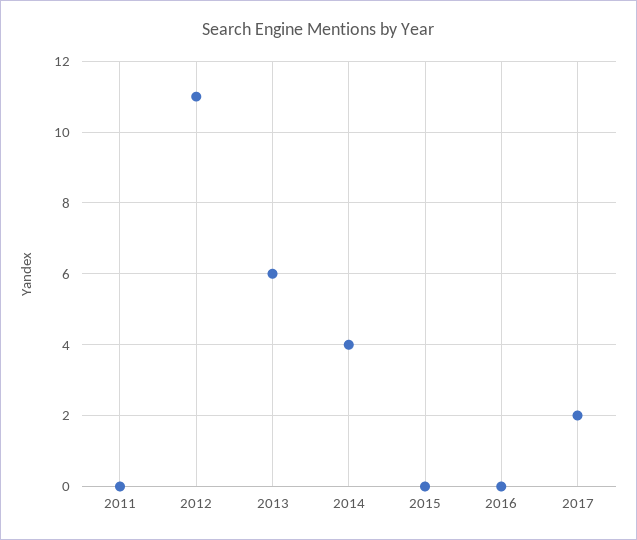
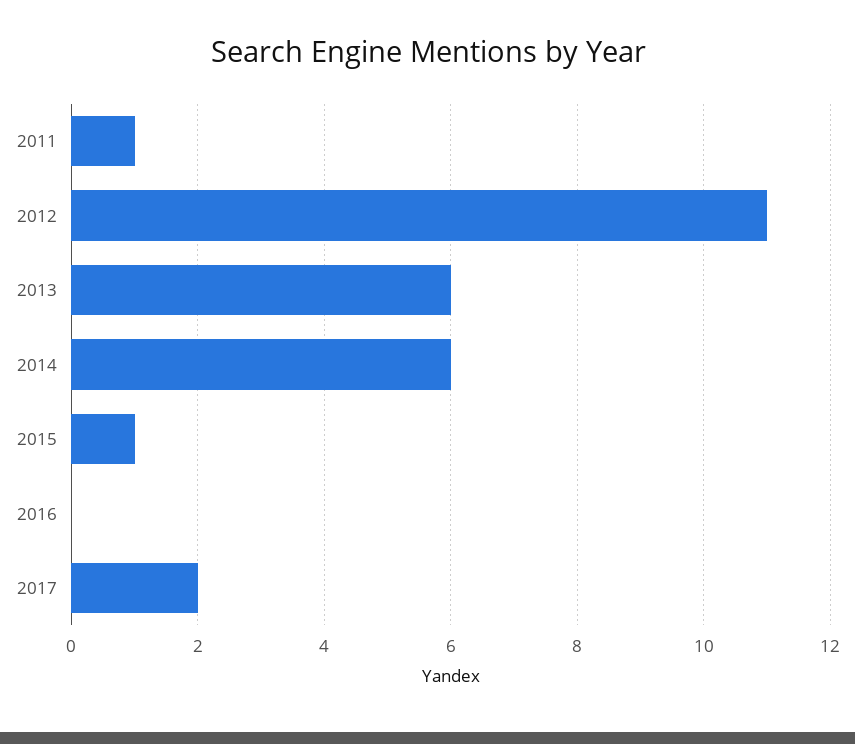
2011: 0 -> 1
2014: 4 -> 6
2015: 0 -> 1

